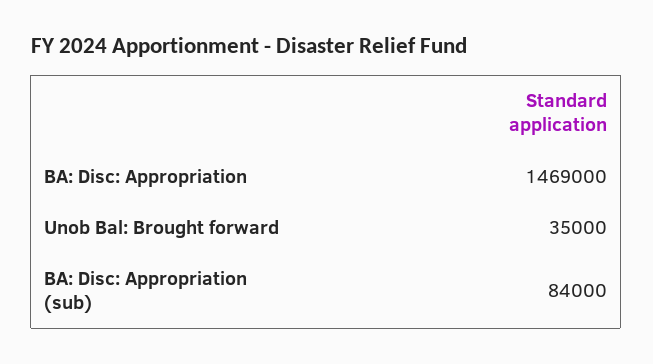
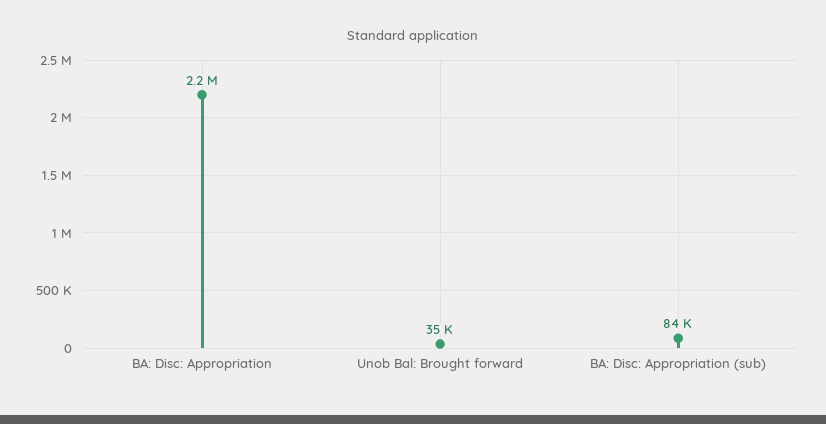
BA: Disc: Appropriation: 1469000 -> 2200000

